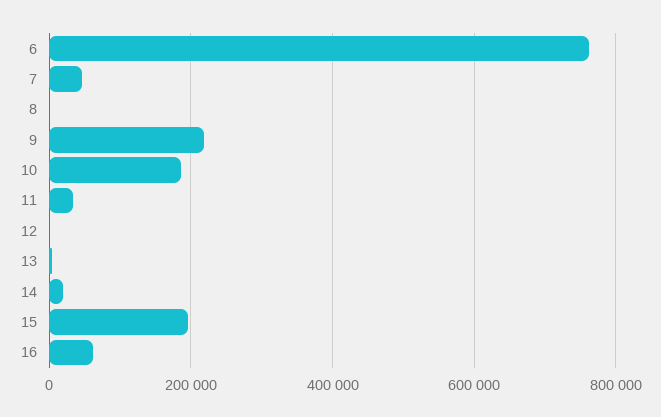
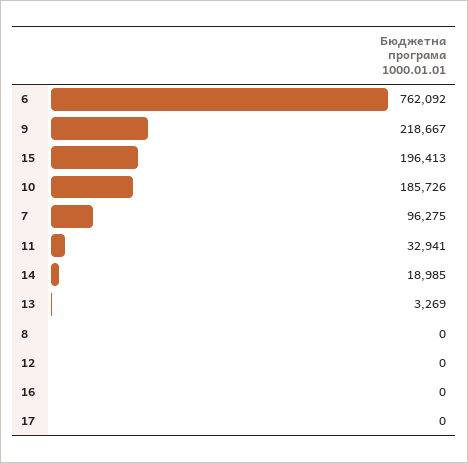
7: 40000 -> 96275
16: 60000 -> 0
17: none -> 0

